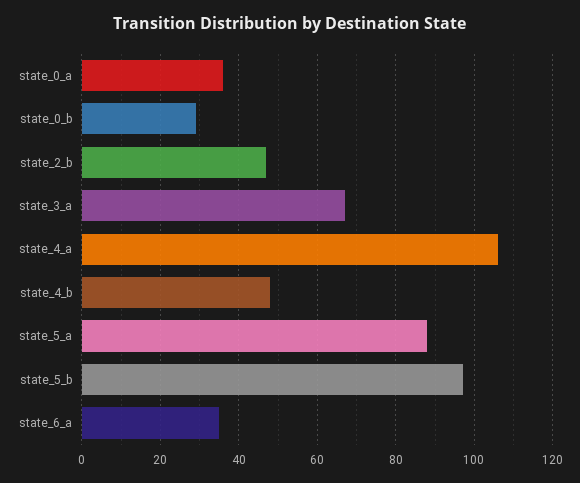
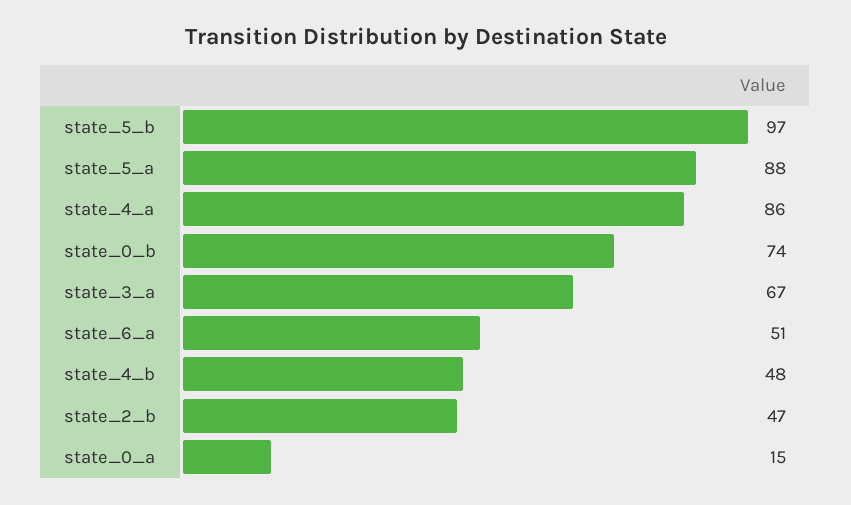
state_0_a: 35 -> 15
state_0_b: 30 -> 74
state_4_a: 105 -> 86
state_6_a: 35 -> 51

